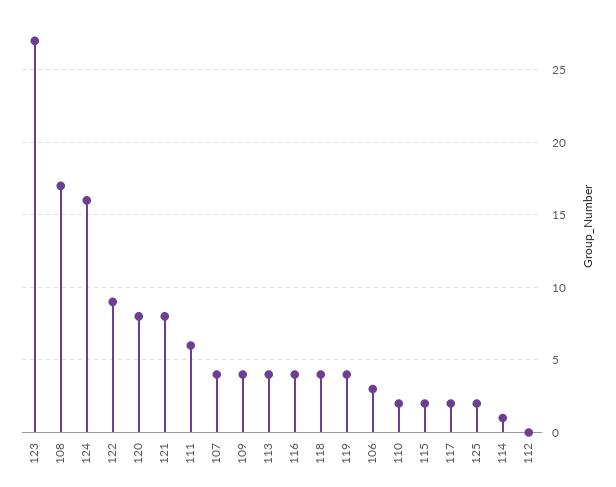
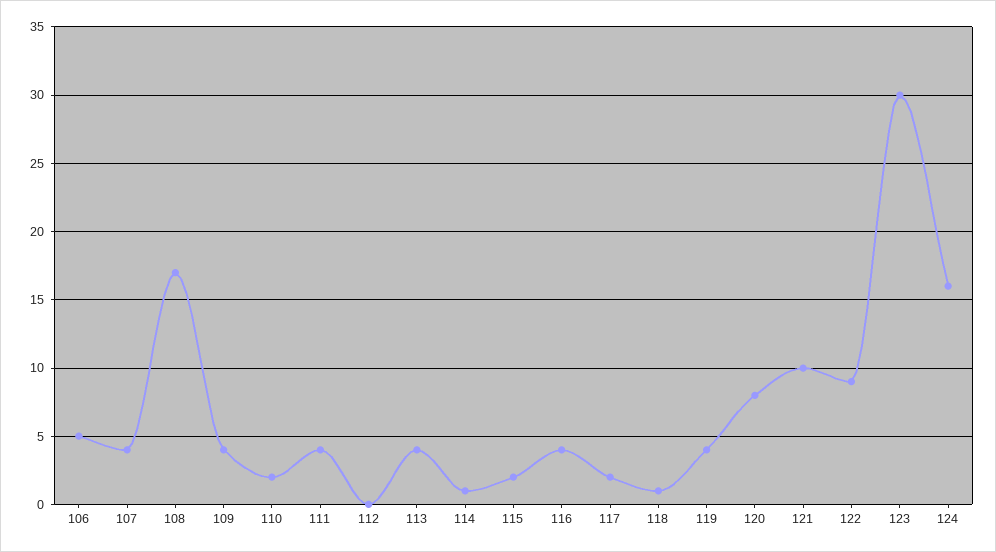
123: 27 -> 30
121: 8 -> 10
111: 6 -> 4
118: 4 -> 1
106: 3 -> 5
125: 2 -> none

